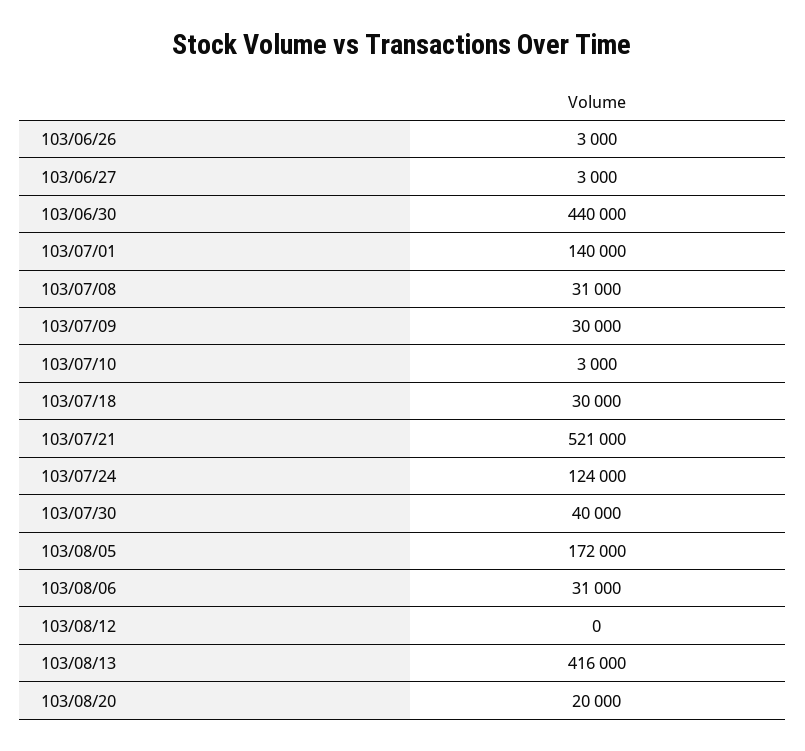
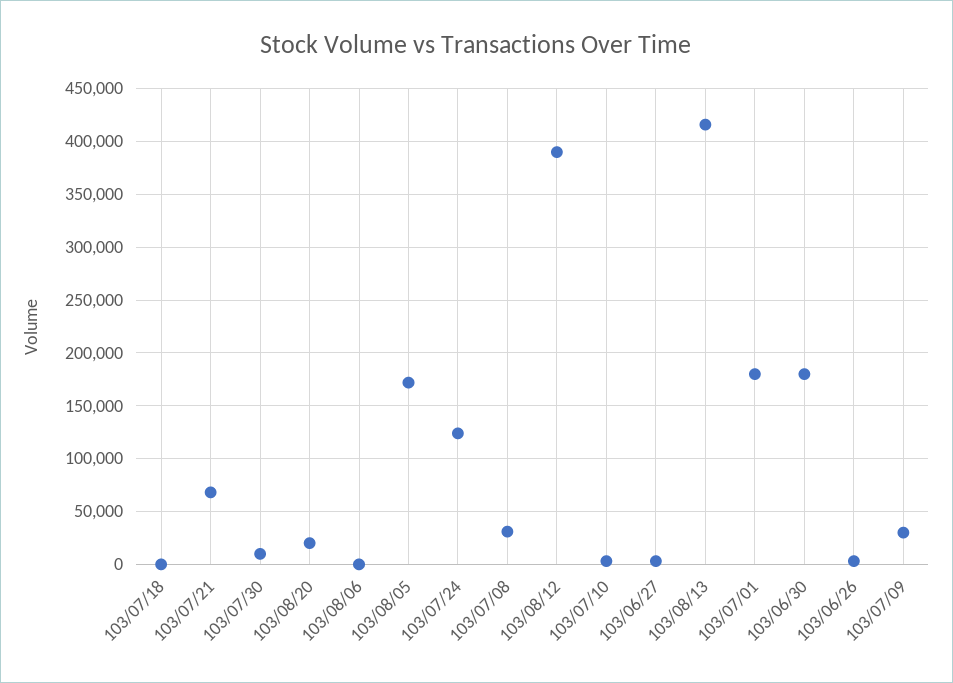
103/06/30: 440000 -> 180000
103/07/01: 140000 -> 180000
103/07/18: 30000 -> 0
103/07/21: 521000 -> 70000
103/07/30: 40000 -> 10000
103/08/06: 31000 -> 0
103/08/12: 0 -> 390000

